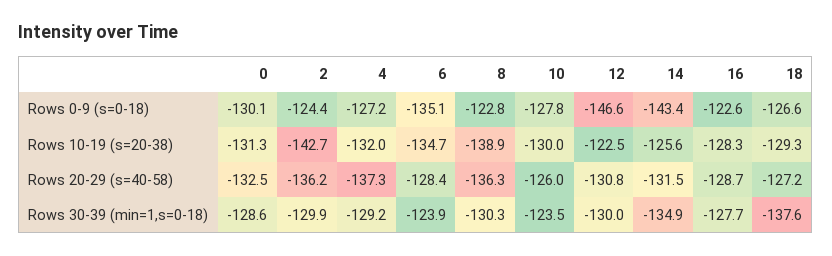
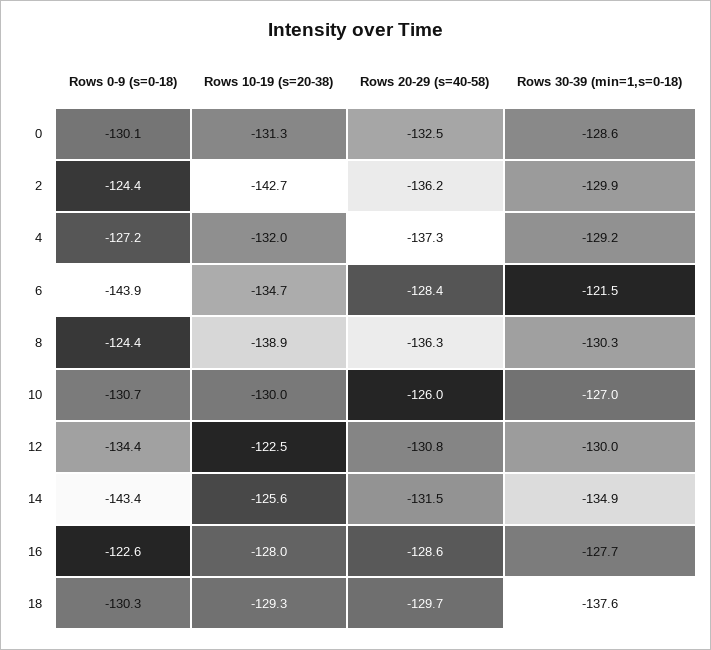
6, Rows 0-9 (s=0-18): -135.1 -> -143.9
8, Rows 0-9 (s=0-18): -122.8 -> -124.4
10, Rows 0-9 (s=0-18): -127.8 -> -130.7
12, Rows 0-9 (s=0-18): -146.6 -> -134.4
18, Rows 0-9 (s=0-18): -126.6 -> -130.3
16, Rows 10-19 (s=20-38): -128.3 -> -128
16, Rows 20-29 (s=40-58): -128.7 -> -128.6
18, Rows 20-29 (s=40-58): -127.2 -> -129.7
6, Rows 30-39 (min=1,s=0-18): -123.9 -> -121.5
10, Rows 30-39 (min=1,s=0-18): -123.5 -> -127

